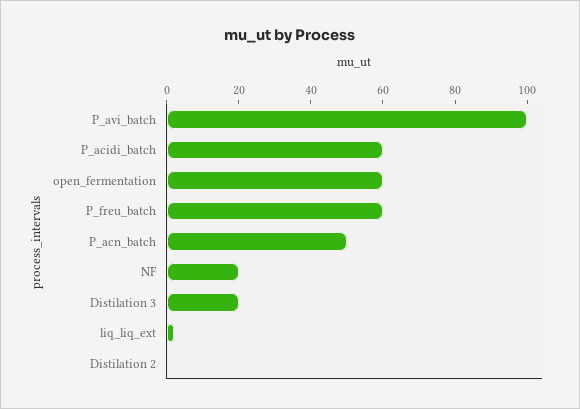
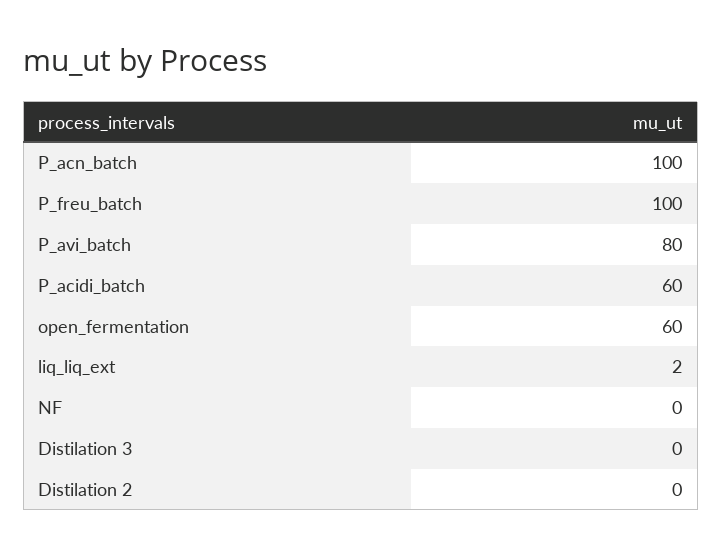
P_avi_batch: 100 -> 80
P_freu_batch: 60 -> 100
P_acn_batch: 50 -> 100
NF: 20 -> 0
Distilation 3: 20 -> 0

